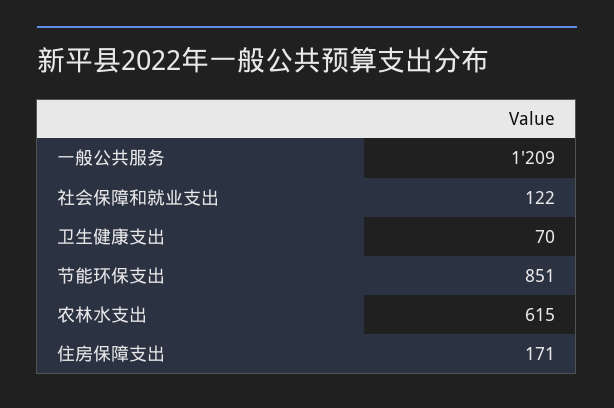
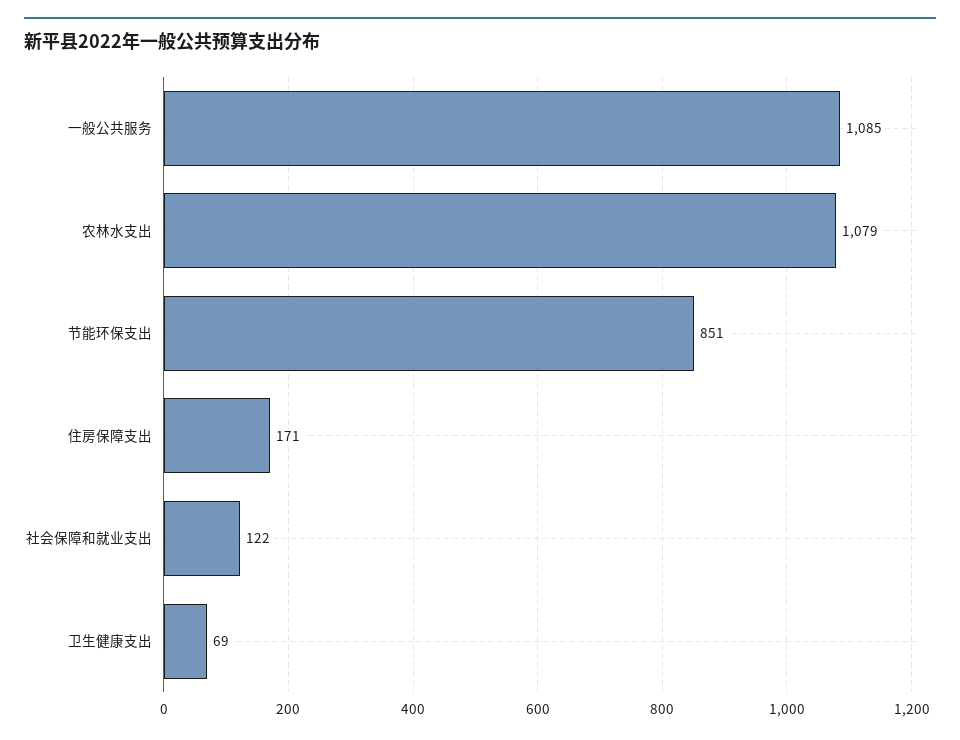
一般公共服务: 1209 -> 1085
卫生健康支出: 70 -> 69
农林水支出: 615 -> 1079

